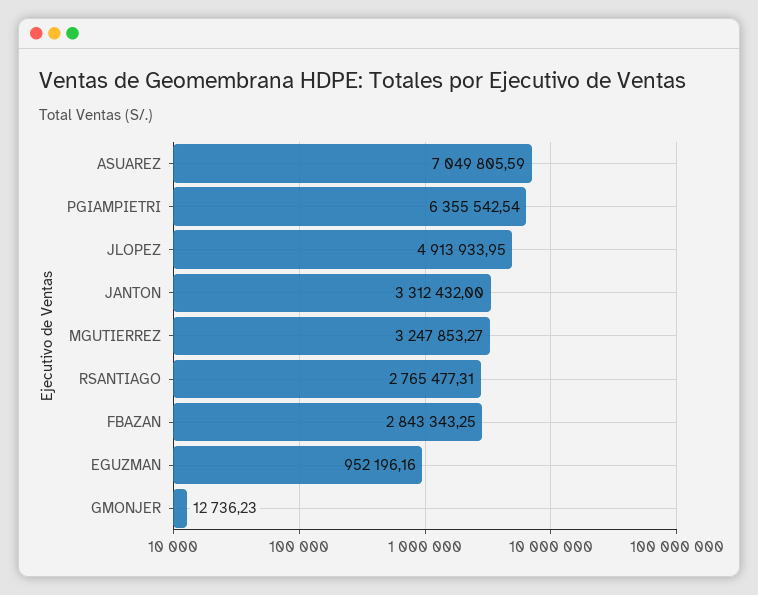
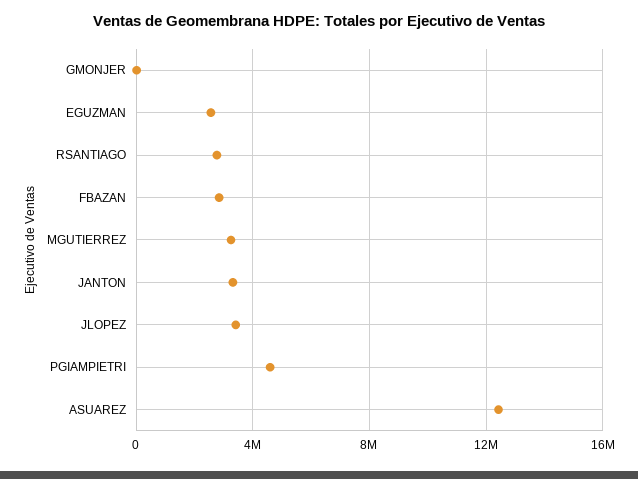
ASUAREZ: 7049805.59 -> 12500000
PGIAMPIETRI: 6355542.54 -> 4500000
JLOPEZ: 4913933.95 -> 3500000
EGUZMAN: 952196.16 -> 2500000

